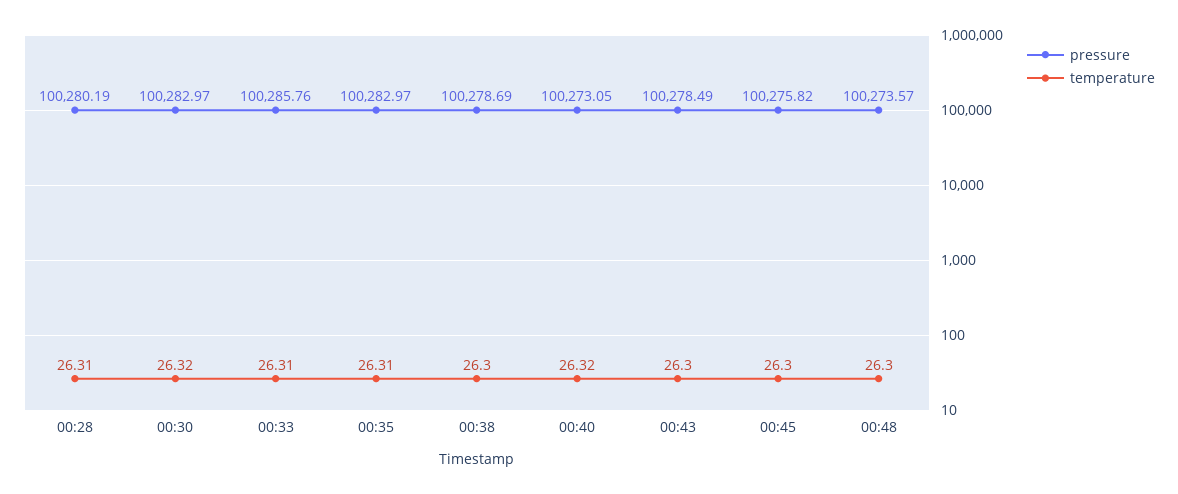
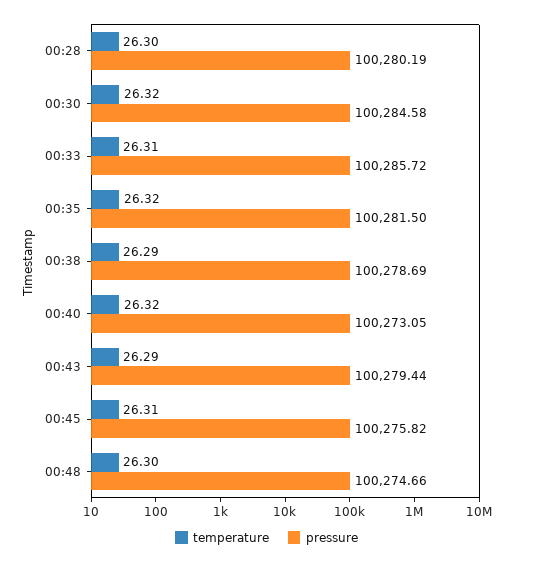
temperature, 00:28: 26.31 -> 26.3
pressure, 00:30: 100282.97 -> 100284.58
pressure, 00:33: 100285.76 -> 100285.72
pressure, 00:35: 100282.97 -> 100281.5
temperature, 00:35: 26.31 -> 26.32
temperature, 00:38: 26.3 -> 26.29
pressure, 00:43: 100278.49 -> 100279.44
temperature, 00:43: 26.3 -> 26.29
temperature, 00:45: 26.3 -> 26.31
pressure, 00:48: 100273.57 -> 100274.66

